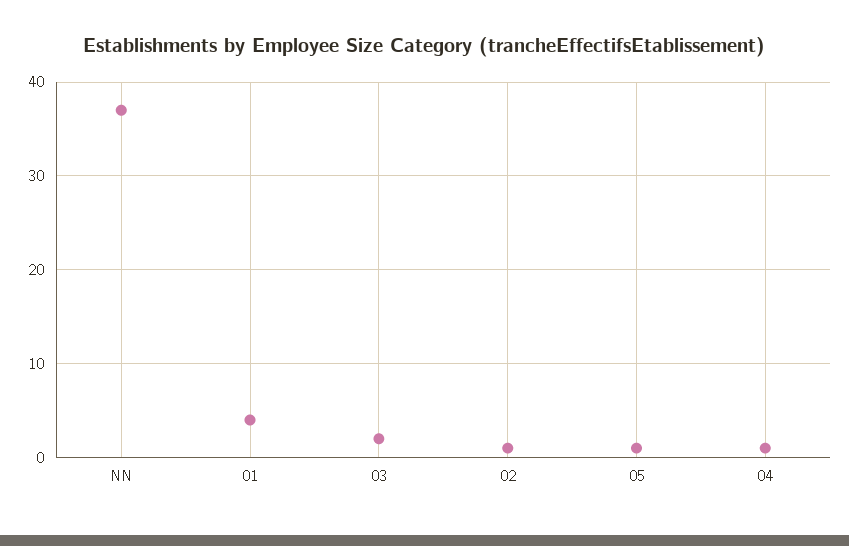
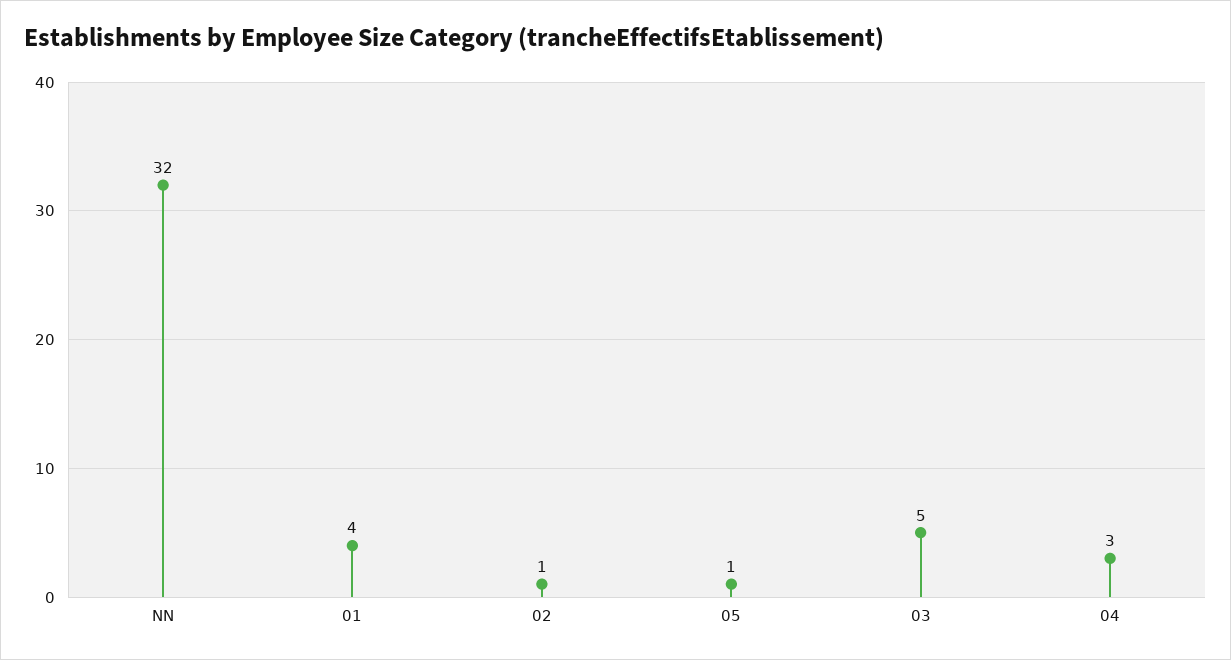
NN: 37 -> 32
03: 2 -> 5
04: 1 -> 3

